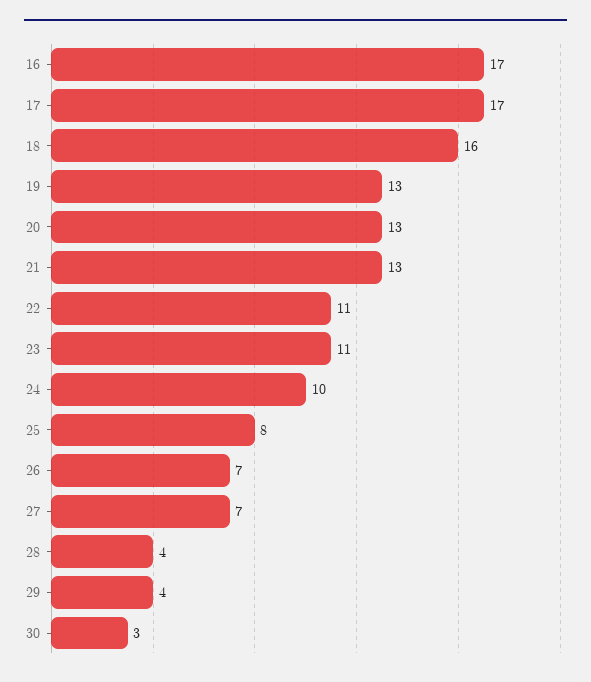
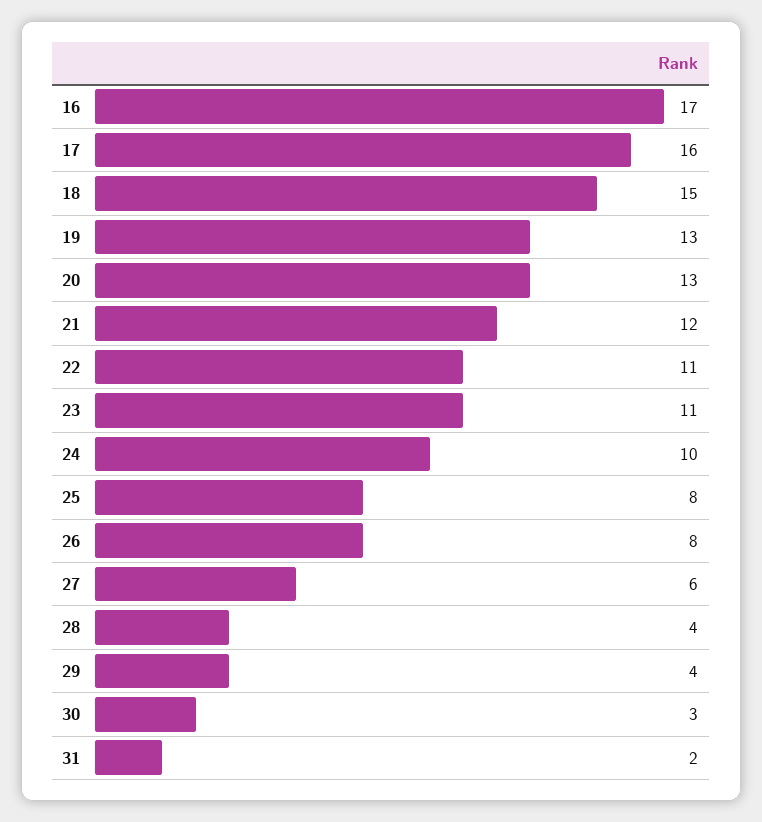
17: 17 -> 16
18: 16 -> 15
21: 13 -> 12
26: 7 -> 8
27: 7 -> 6
31: none -> 2

